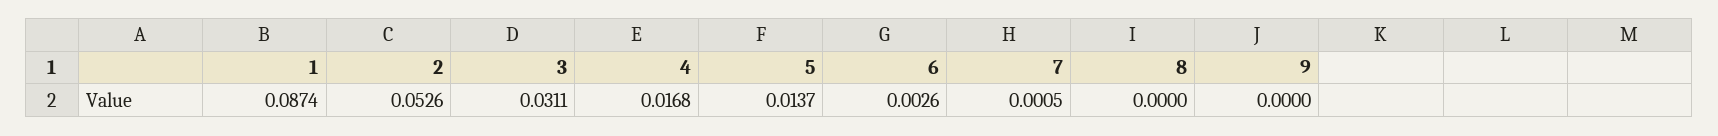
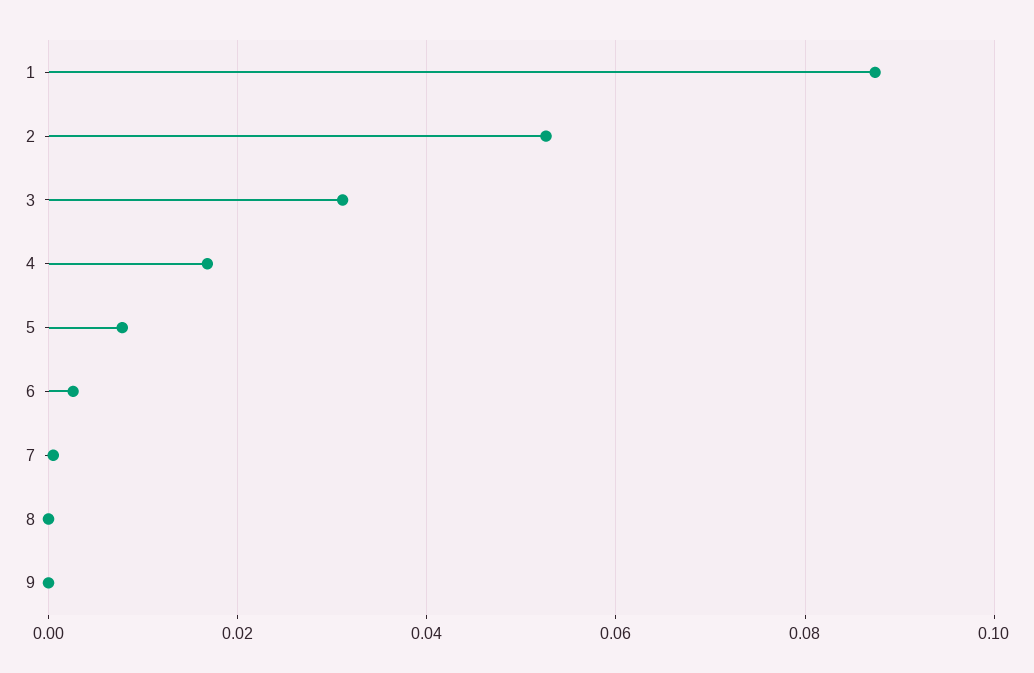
5: 0.0137 -> 0.008

